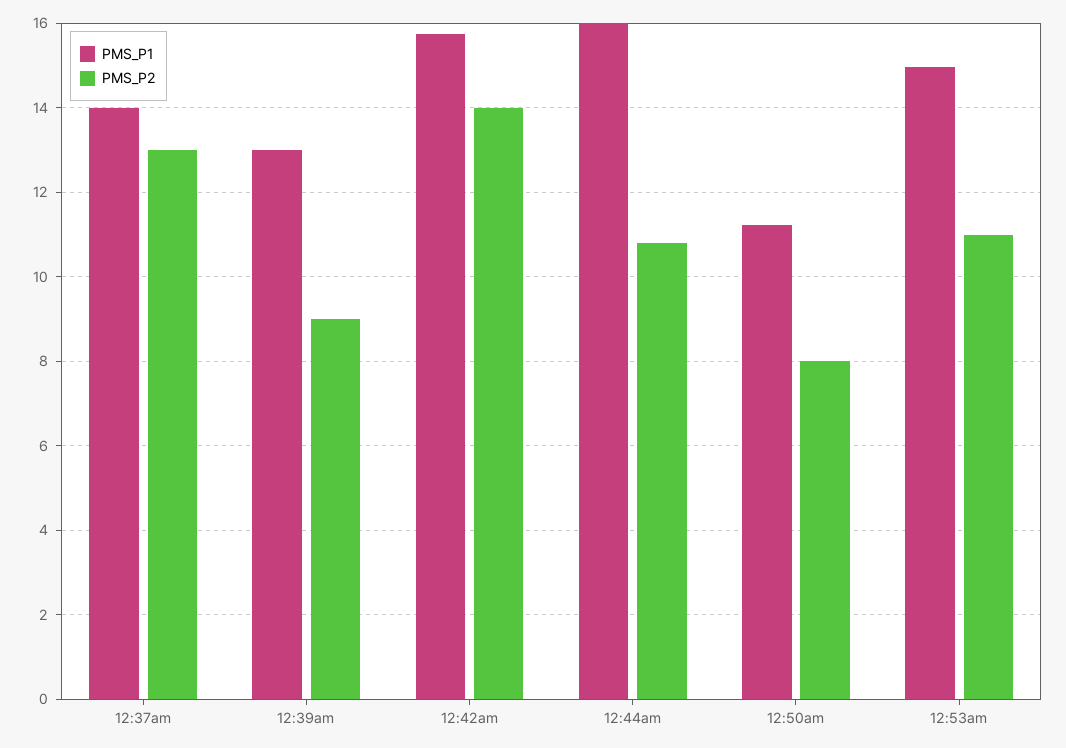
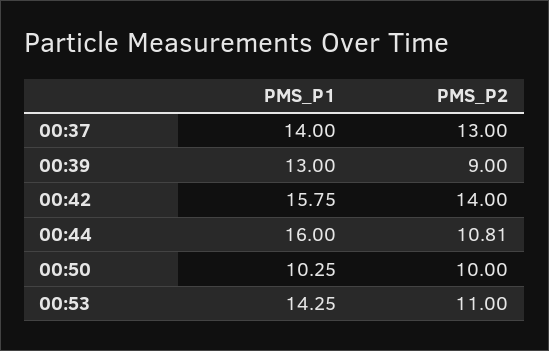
PMS_P1, 12:50am: 11.2 -> 10.25
PMS_P2, 12:50am: 8 -> 10
PMS_P1, 12:53am: 15 -> 14.25

